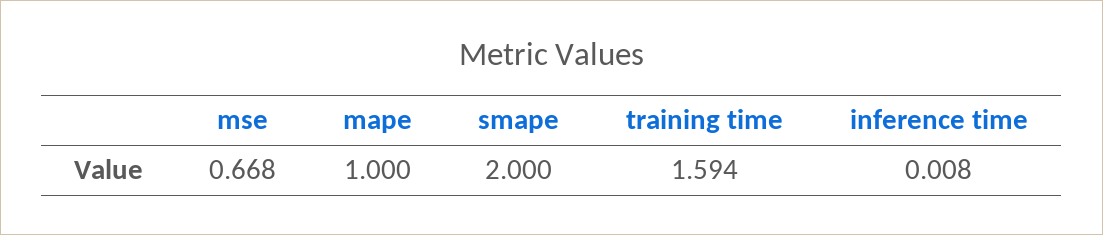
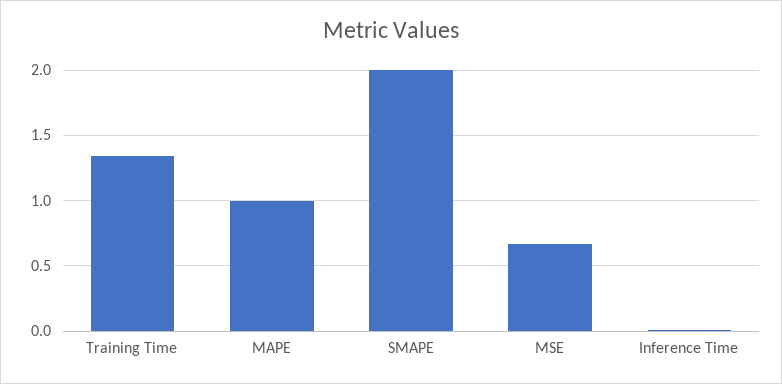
training time: 1.594 -> 1.35

